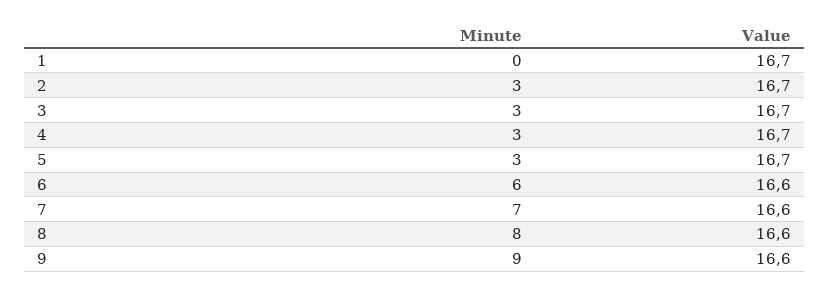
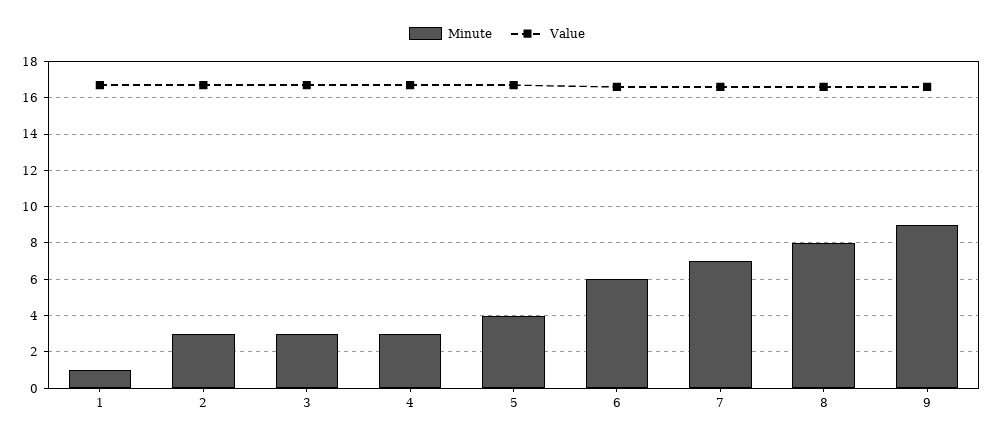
Minute, 1: 0 -> 1
Minute, 5: 3 -> 4

